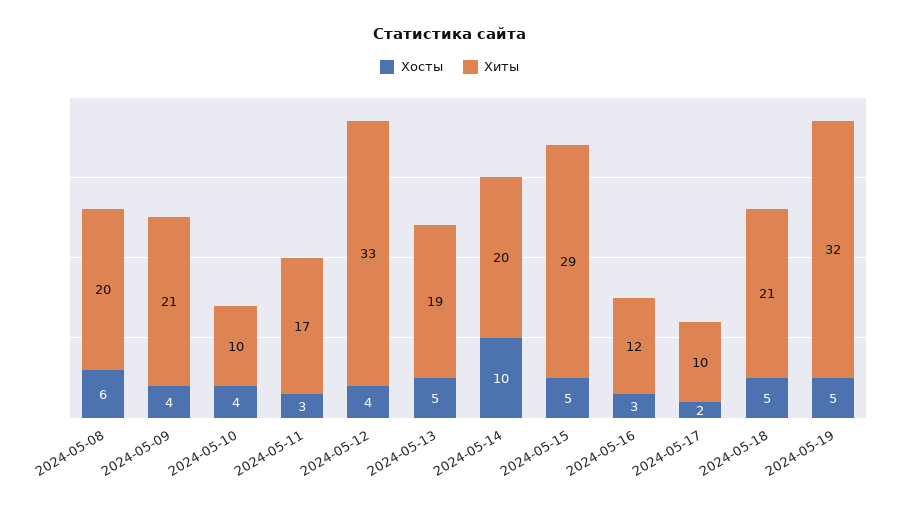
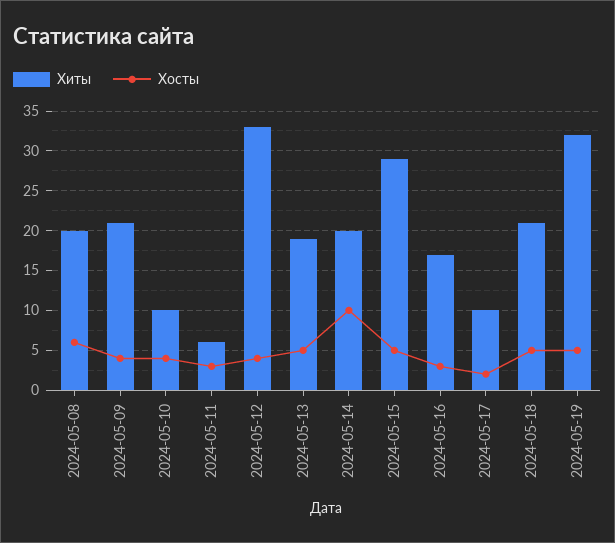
Хиты, 2024-05-11: 17 -> 6
Хиты, 2024-05-16: 12 -> 17

